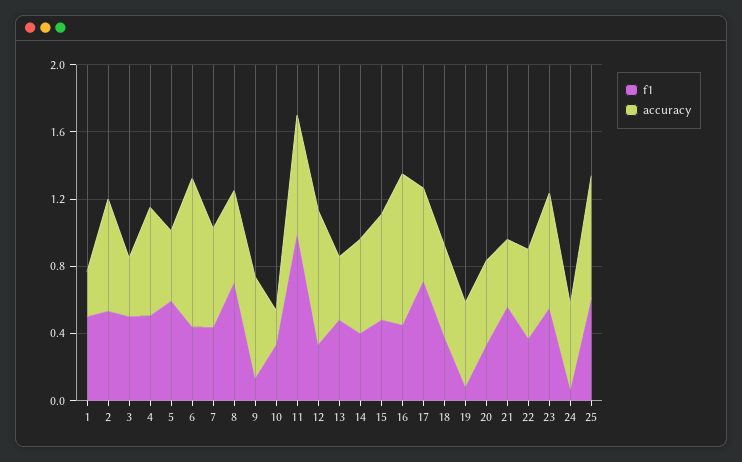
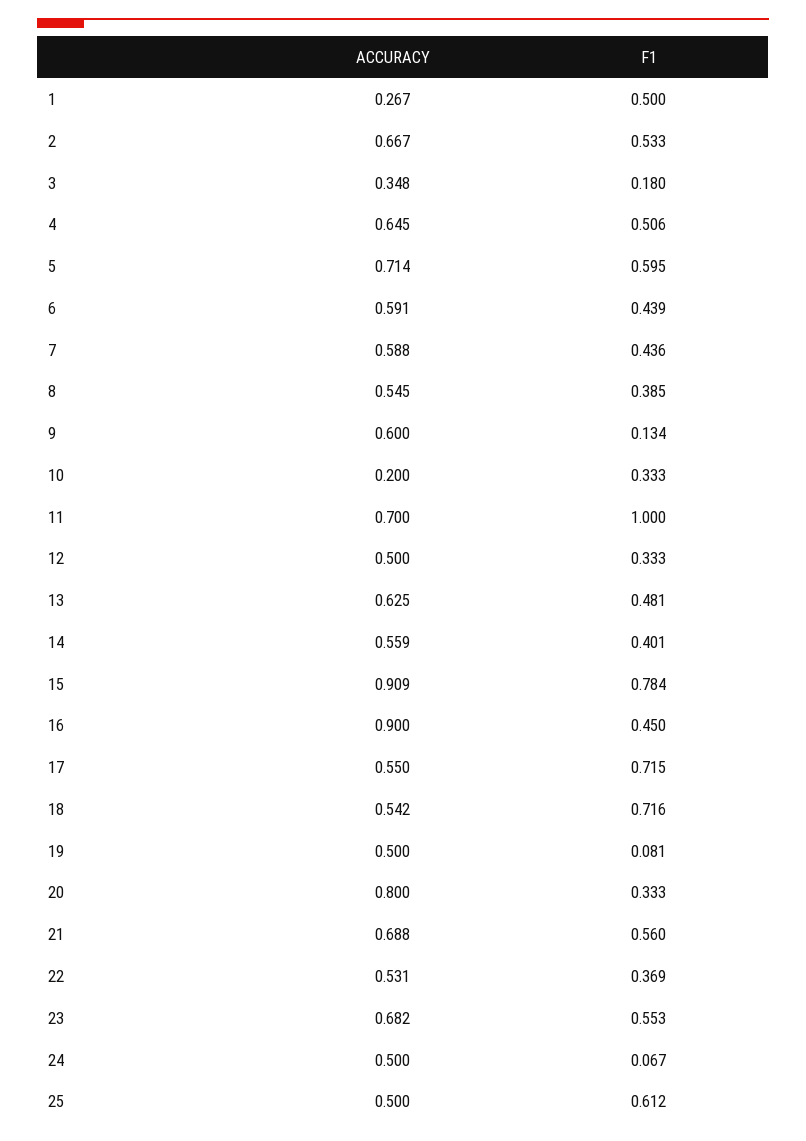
f1, 3: 0.5 -> 0.18
accuracy, 5: 0.4 -> 0.714
accuracy, 6: 0.9 -> 0.591
f1, 8: 0.7 -> 0.385
accuracy, 12: 0.8 -> 0.5
accuracy, 13: 0.4 -> 0.625
f1, 15: 0.5 -> 0.784
accuracy, 15: 0.6 -> 0.909
f1, 18: 0.4 -> 0.716
accuracy, 20: 0.5 -> 0.8
accuracy, 21: 0.4 -> 0.688
accuracy, 25: 0.7 -> 0.5

